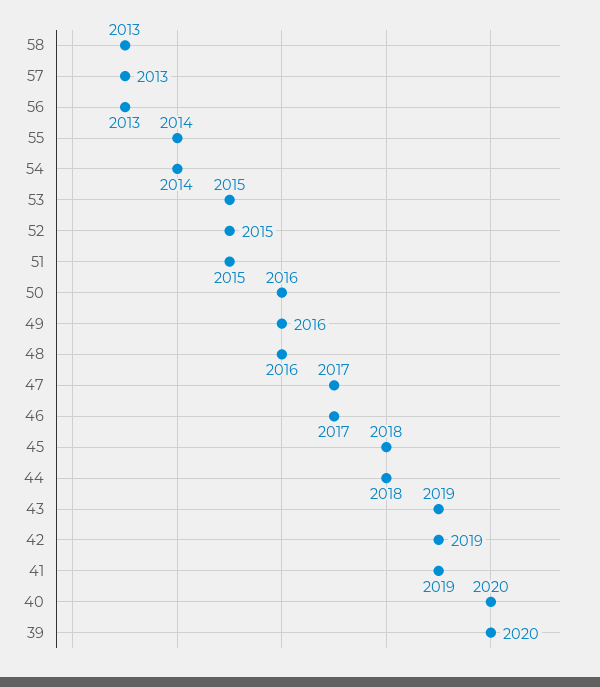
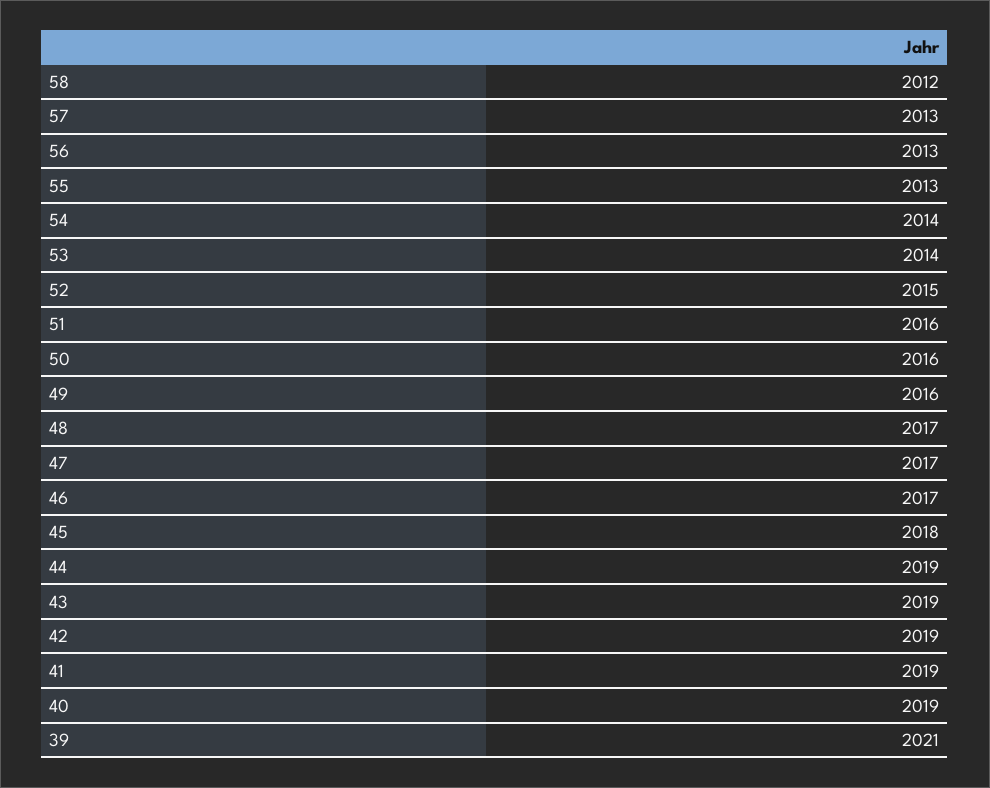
58: 2013 -> 2012
55: 2014 -> 2013
53: 2015 -> 2014
51: 2015 -> 2016
48: 2016 -> 2017
44: 2018 -> 2019
40: 2020 -> 2019
39: 2020 -> 2021

